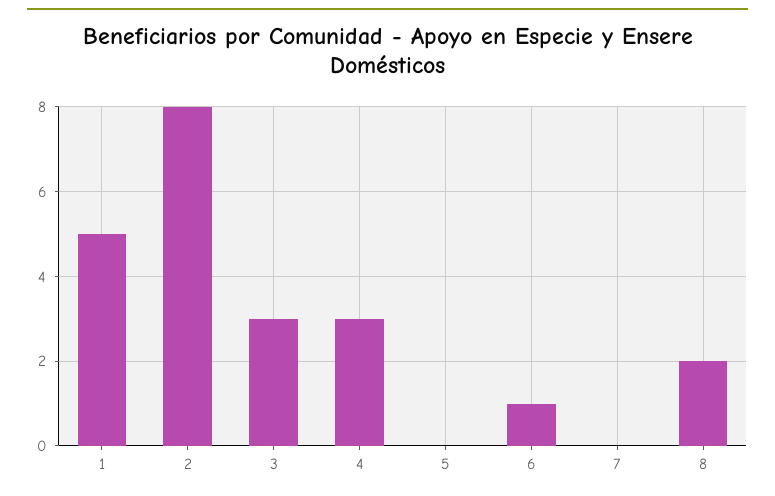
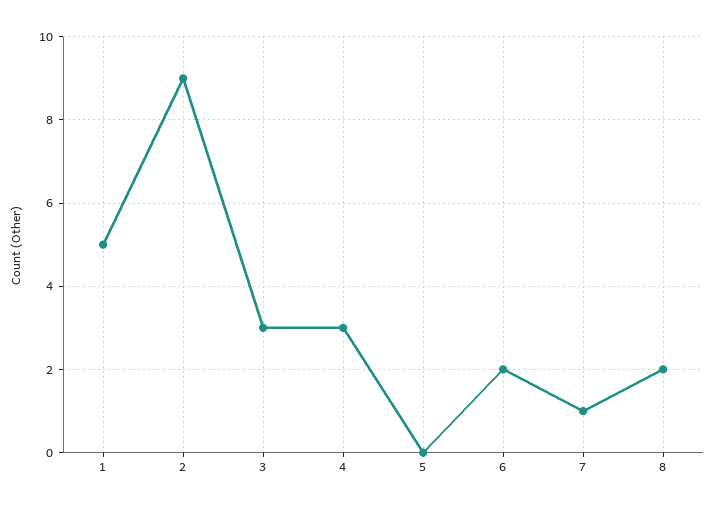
2: 8 -> 9
6: 1 -> 2
7: 0 -> 1

